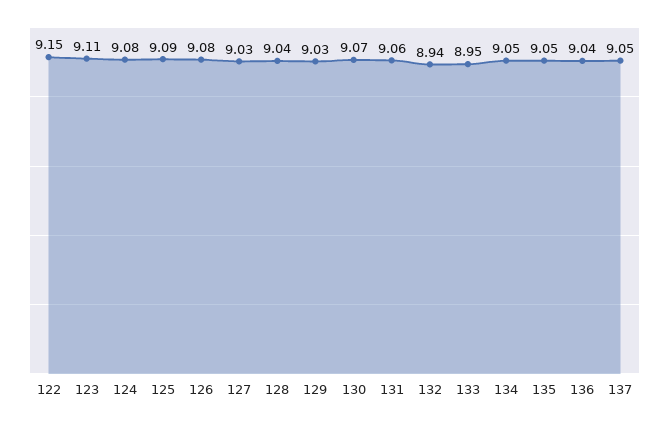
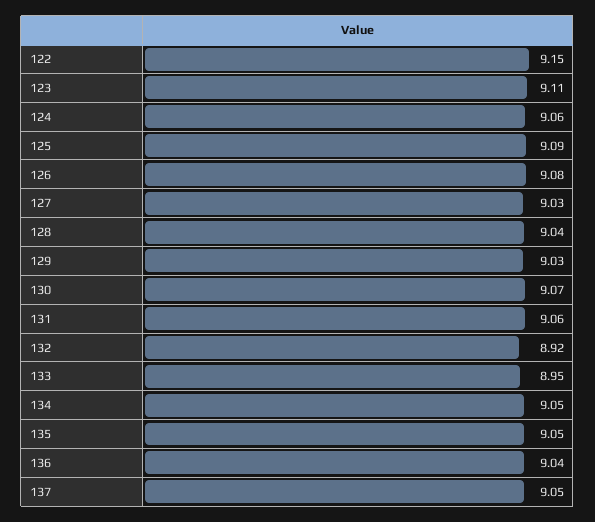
124: 9.08 -> 9.06
132: 8.94 -> 8.92

